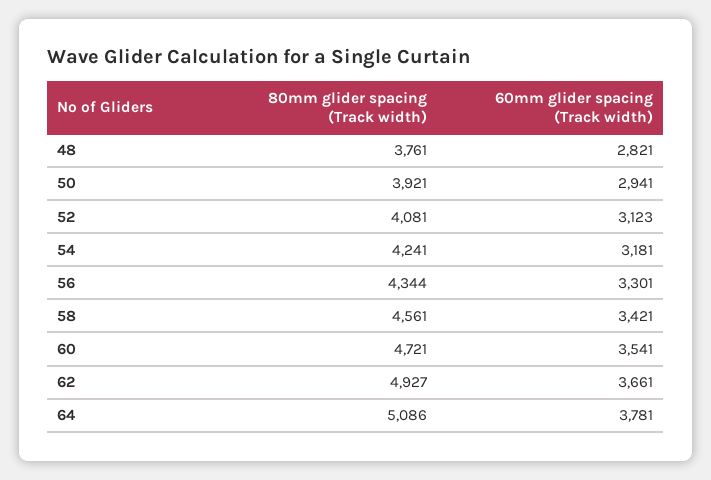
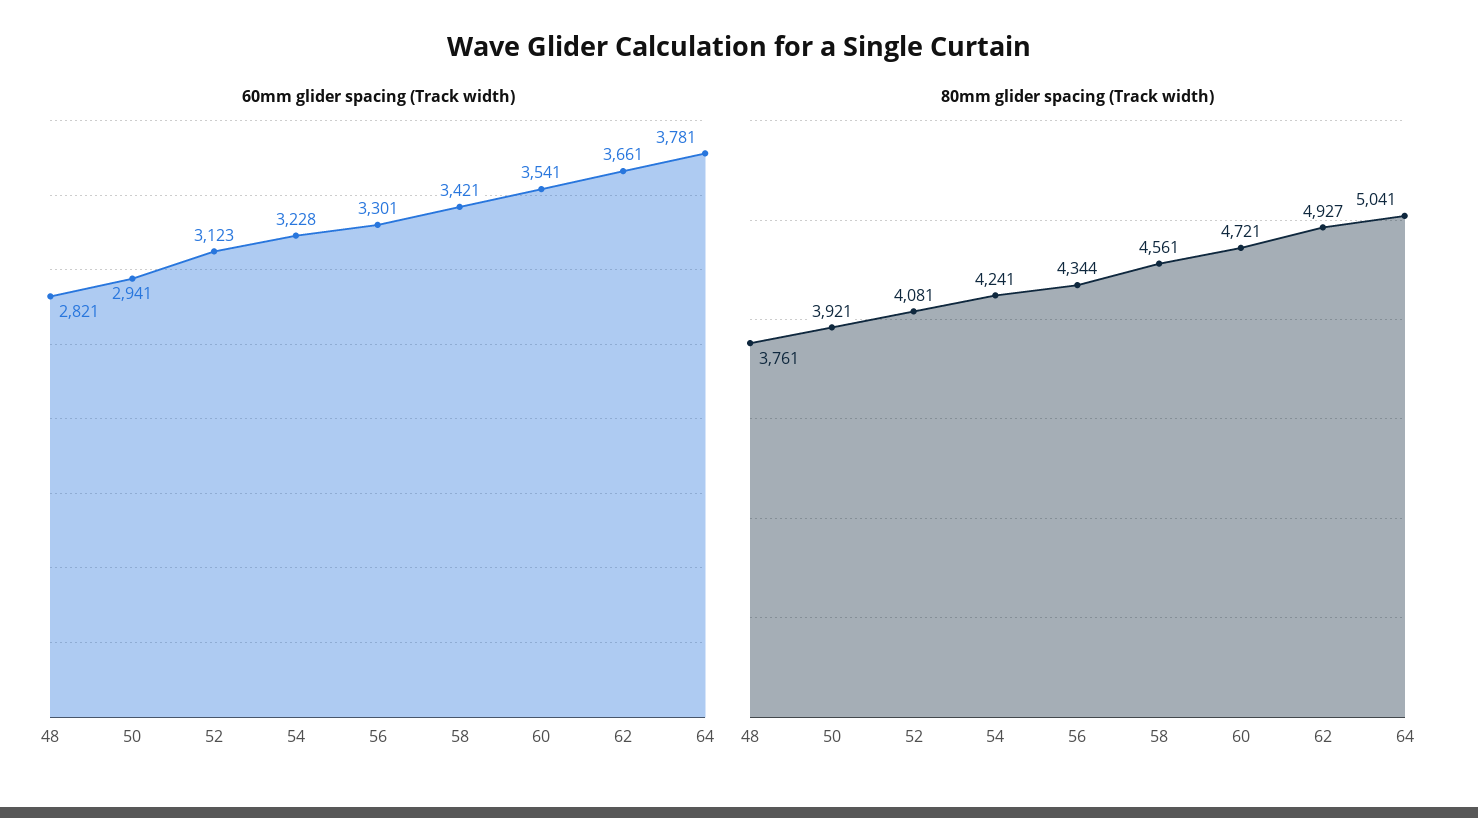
60mm glider spacing (Track width), 54: 3181 -> 3228
80mm glider spacing (Track width), 64: 5086 -> 5041

